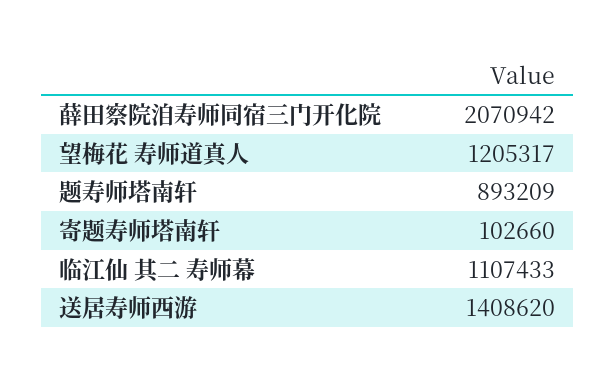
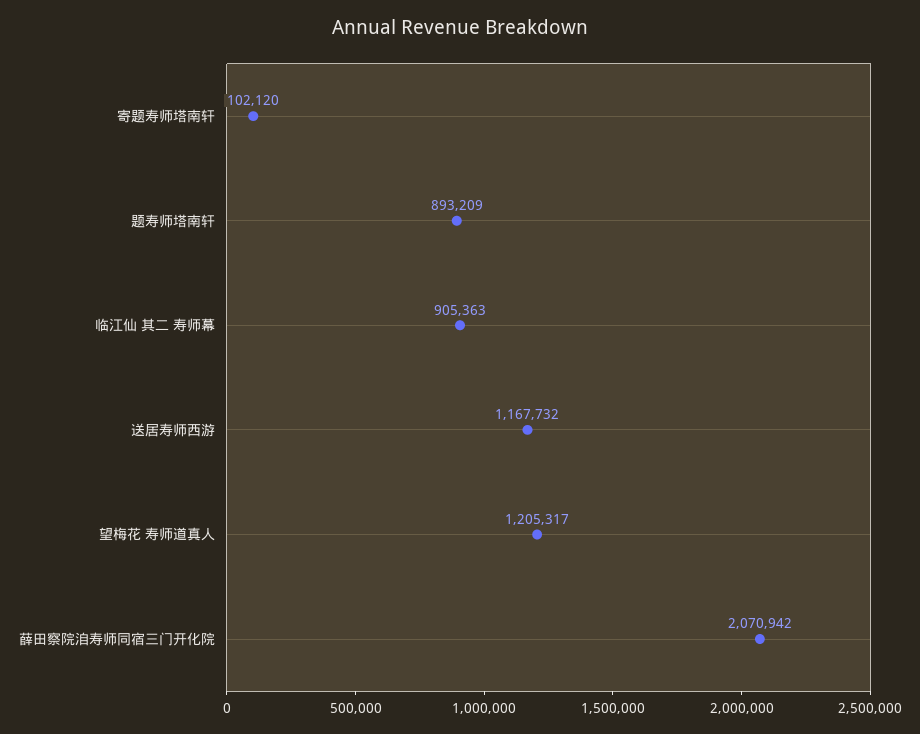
寄题寿师塔南轩: 102660 -> 102120
临江仙 其二 寿师幕: 1107433 -> 905363
送居寿师西游: 1408620 -> 1167732

